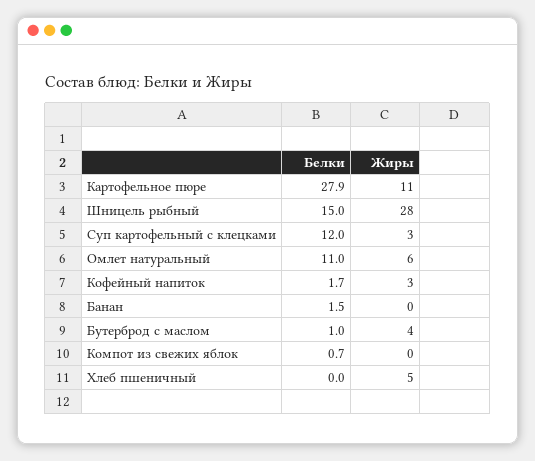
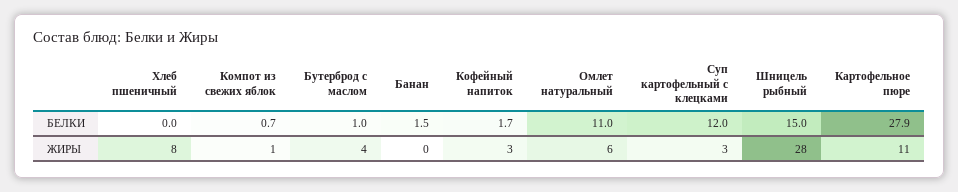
Жиры, Компот из свежих яблок: 0 -> 1
Жиры, Хлеб пшеничный: 5 -> 8

